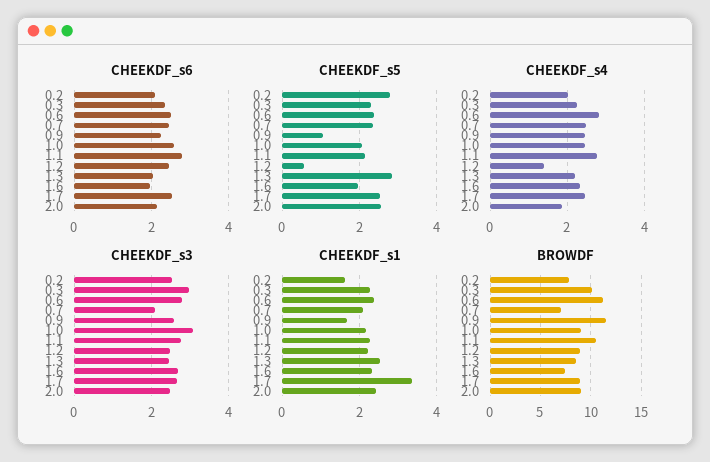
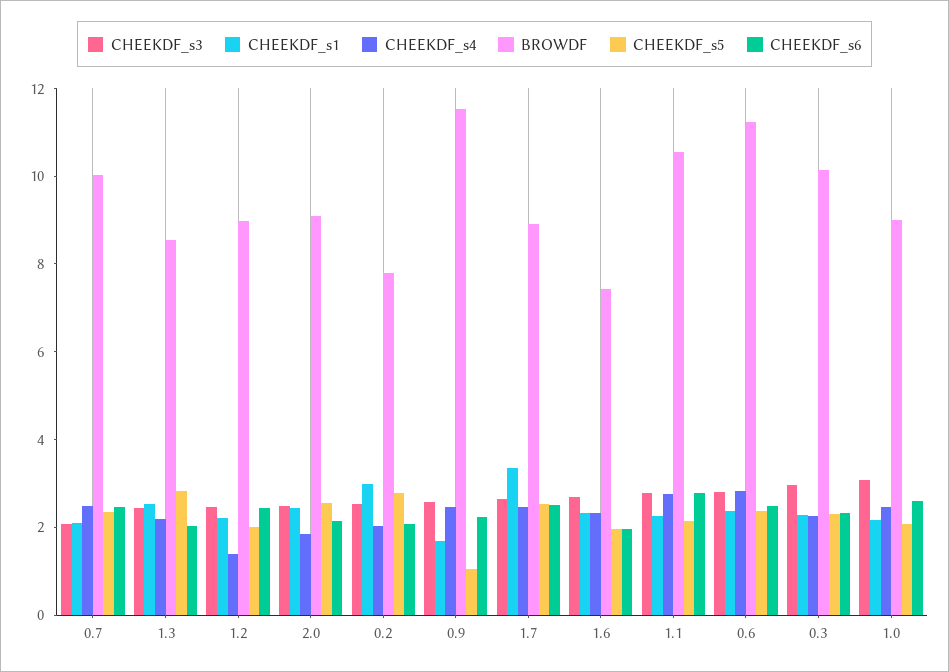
CHEEKDF_s5, 1.2: 0.6 -> 2
CHEEKDF_s1, 0.2: 1.6 -> 3
BROWDF, 0.7: 7 -> 10

